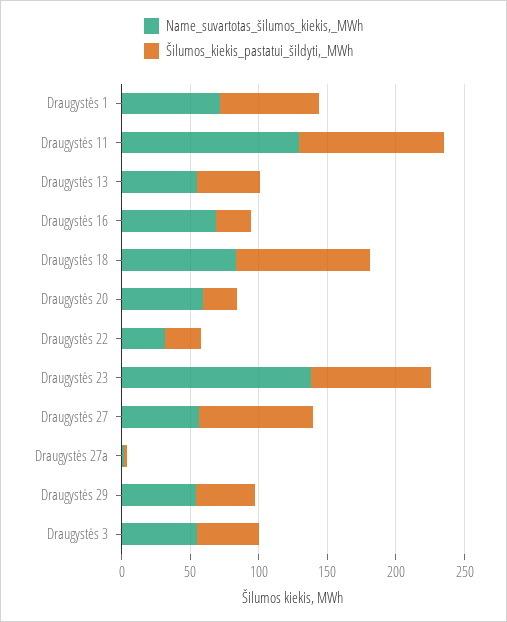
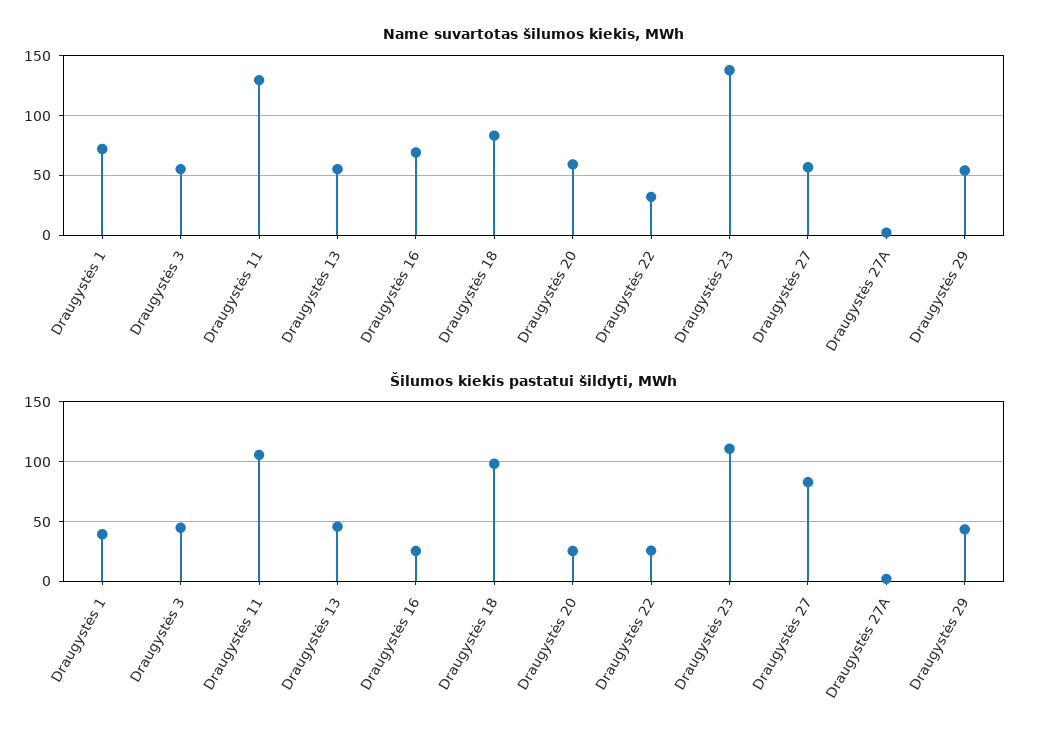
Šilumos_kiekis_pastatui_šildyti,_MWh, Draugystės 1: 70 -> 40
Šilumos_kiekis_pastatui_šildyti,_MWh, Draugystės 23: 90 -> 110

